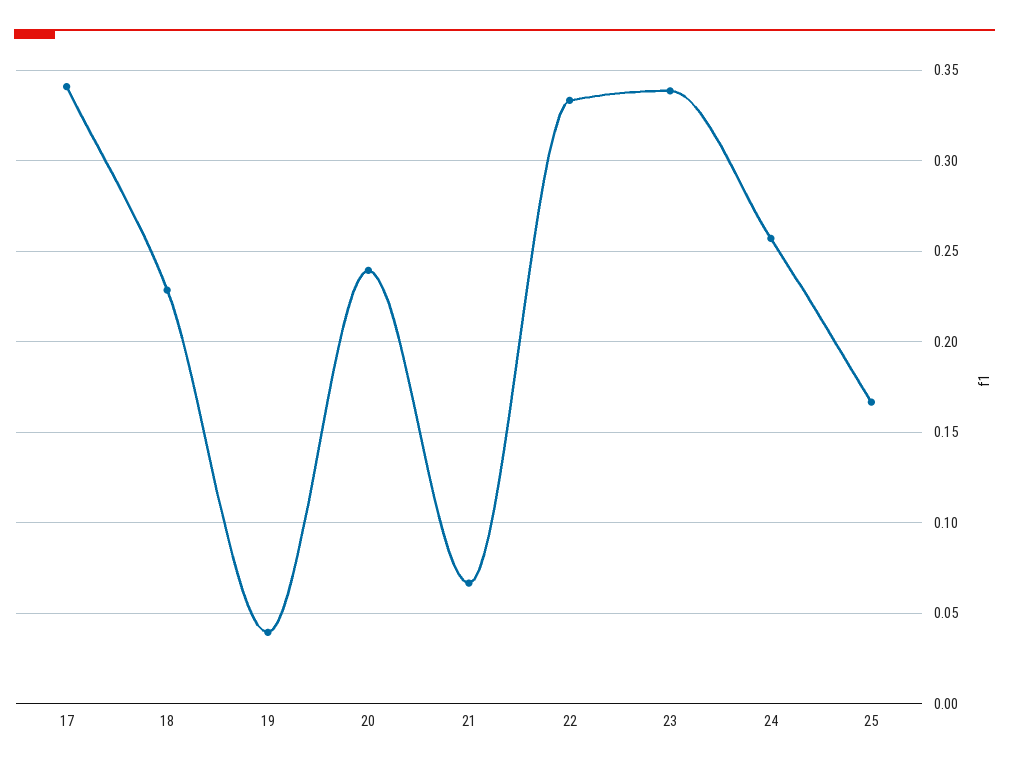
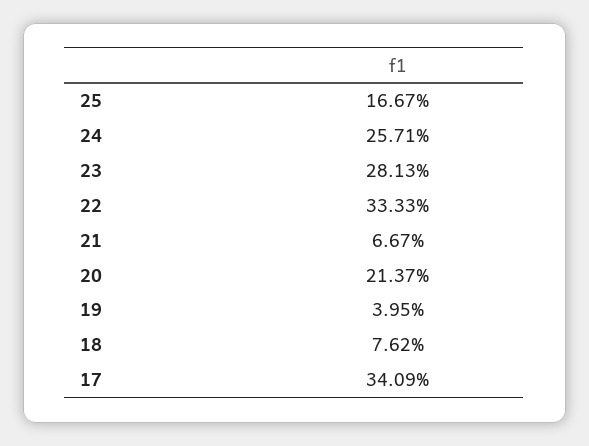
18: 0.23 -> 0.0762
20: 0.24 -> 0.2137
23: 0.34 -> 0.2813

